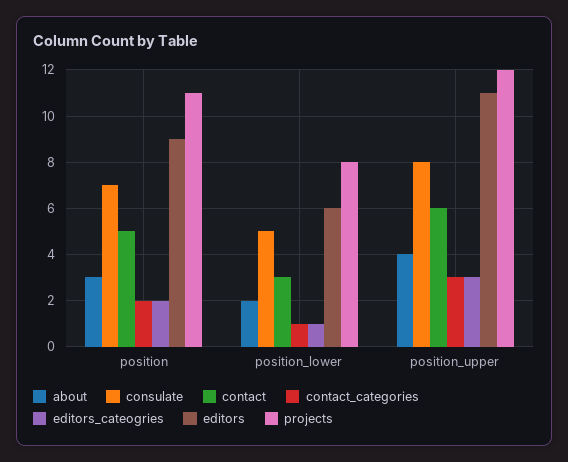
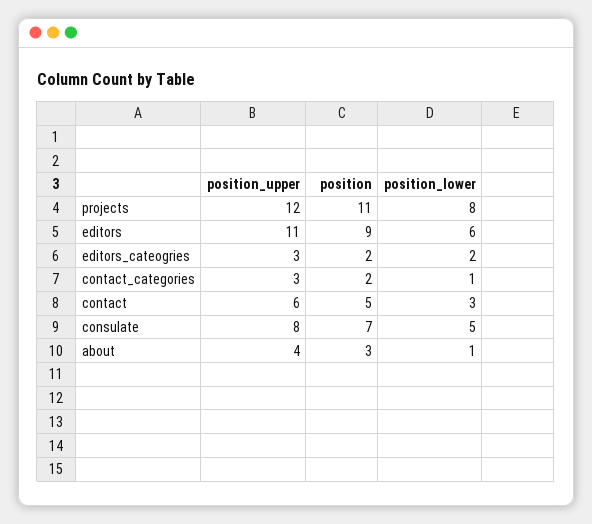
about, position_lower: 2 -> 1
editors_cateogries, position_lower: 1 -> 2

